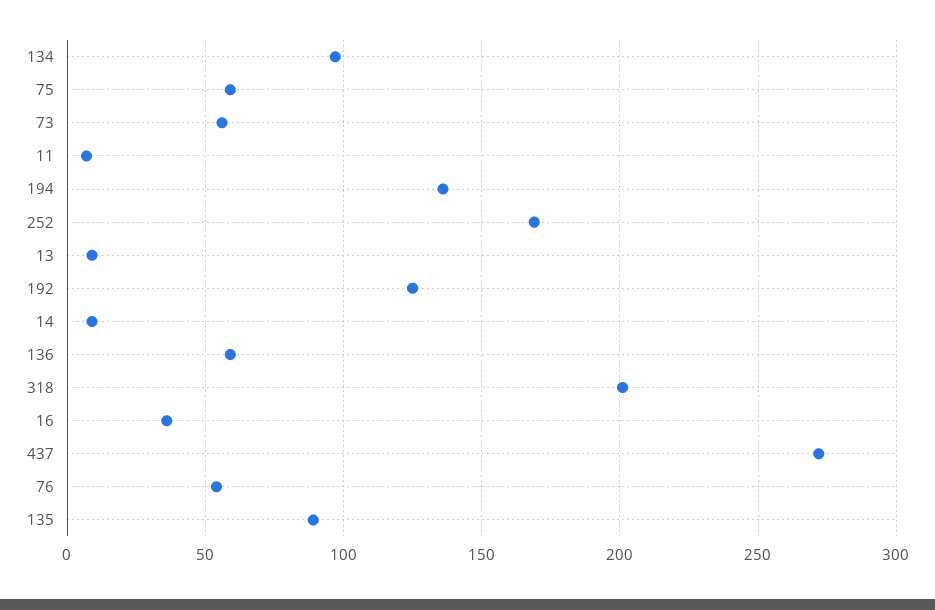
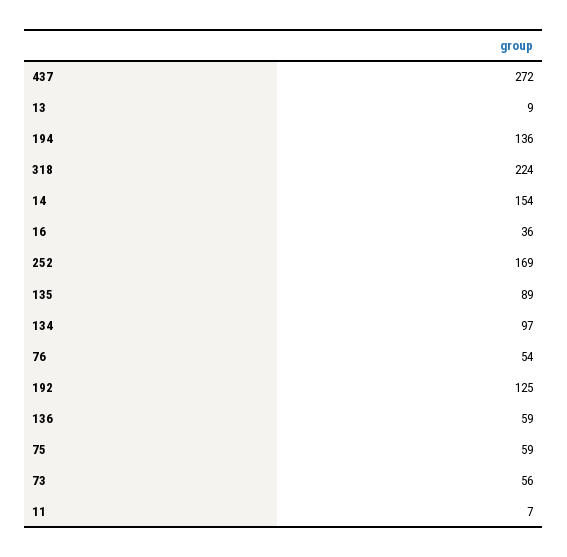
14: 10 -> 154
318: 200 -> 224

